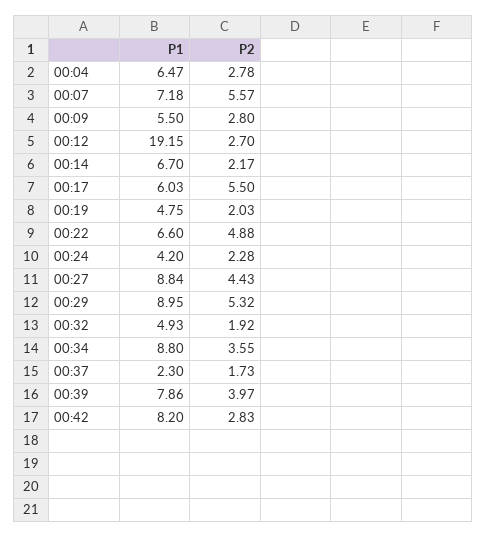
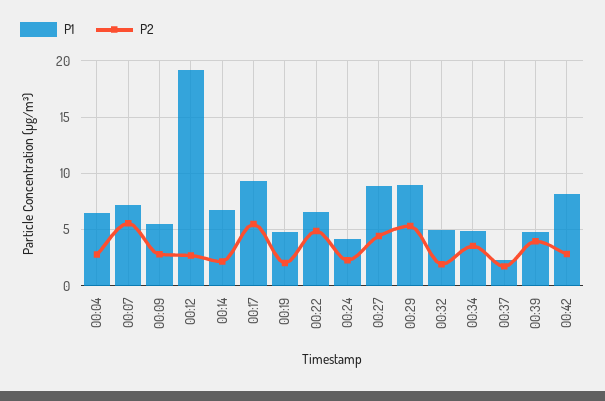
P1, 00:17: 6.03 -> 9
P1, 00:34: 8.8 -> 5
P1, 00:39: 7.86 -> 5

